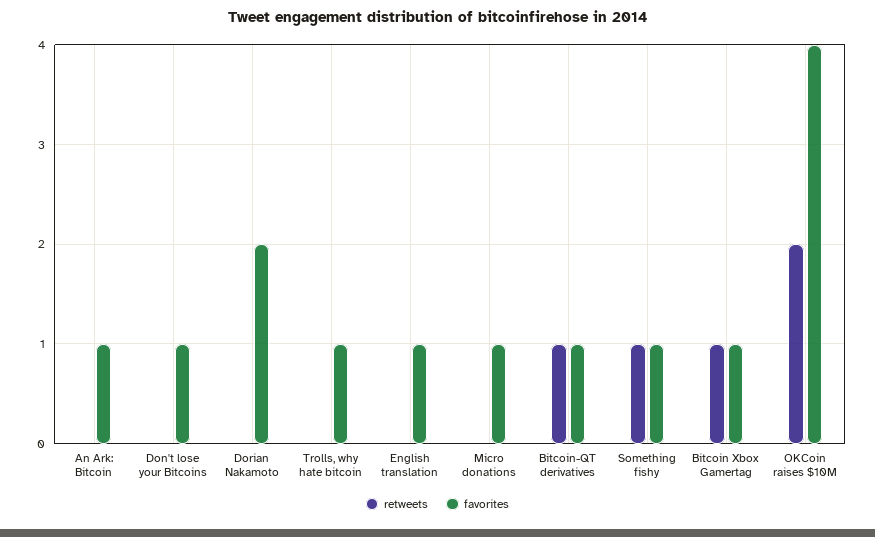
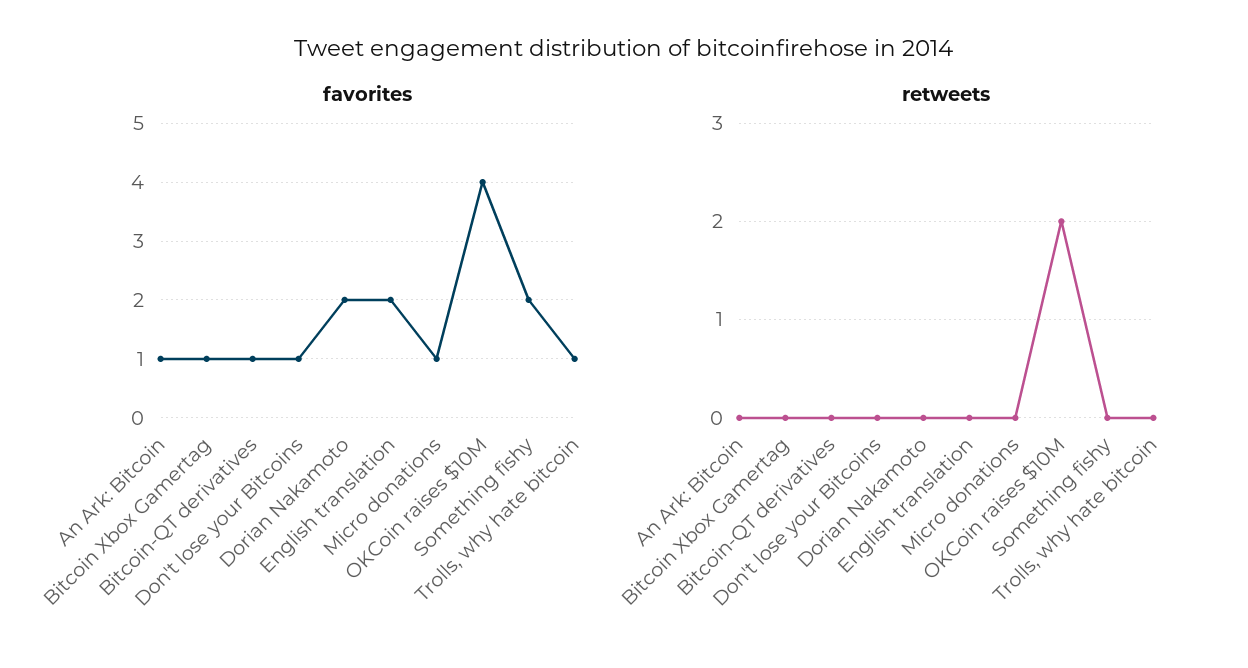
favorites, English translation: 1 -> 2
retweets, Bitcoin-QT derivatives: 1 -> 0
retweets, Something fishy: 1 -> 0
favorites, Something fishy: 1 -> 2
retweets, Bitcoin Xbox Gamertag: 1 -> 0

